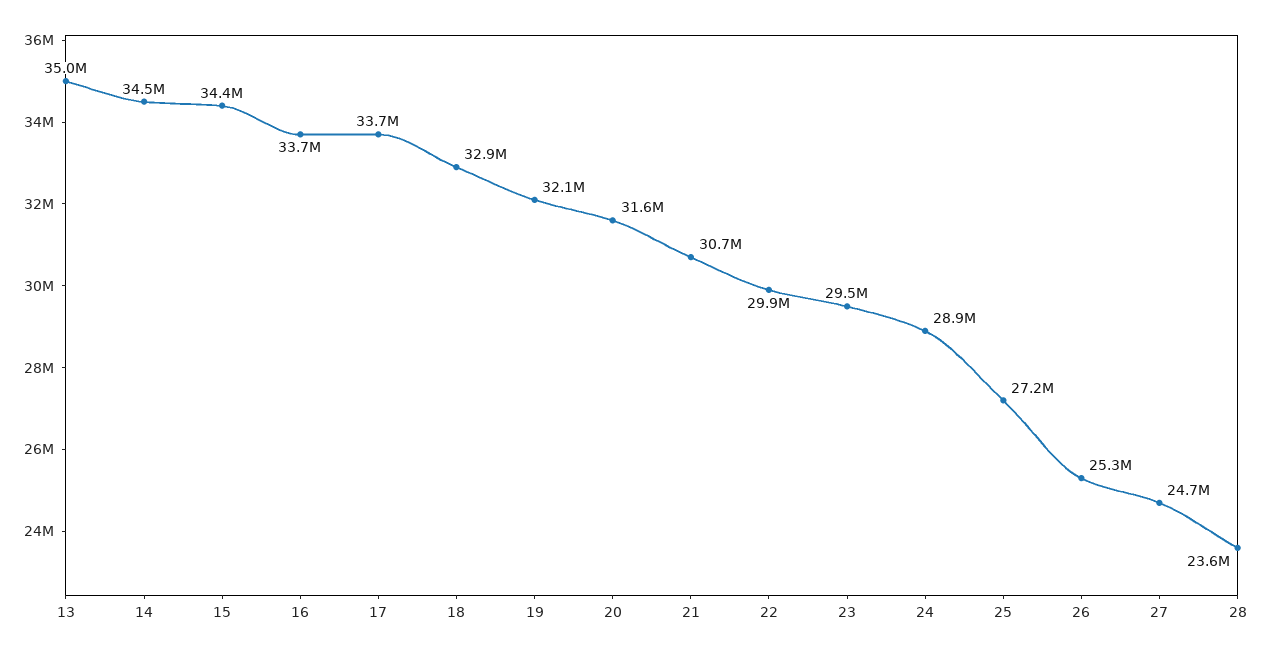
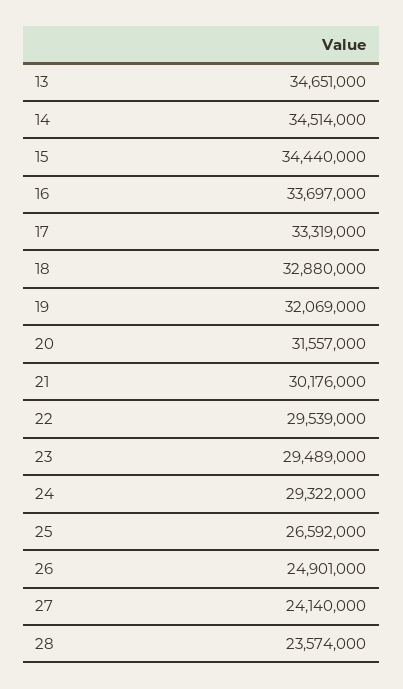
13: 35000000 -> 34651000
17: 33700000 -> 33319000
21: 30700000 -> 30176000
22: 29900000 -> 29539000
24: 28900000 -> 29322000
25: 27200000 -> 26592000
26: 25300000 -> 24901000
27: 24700000 -> 24140000

